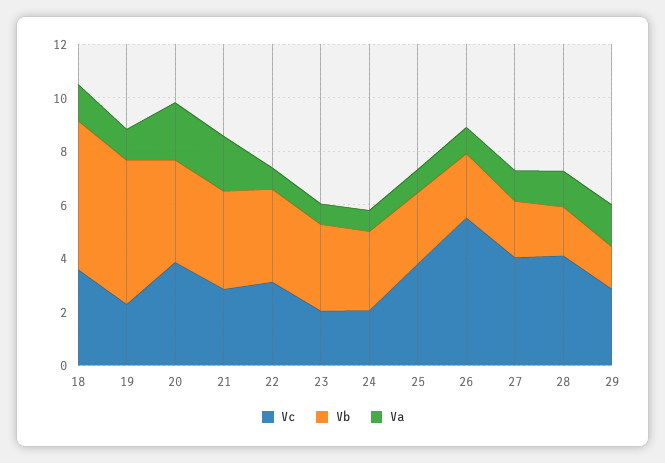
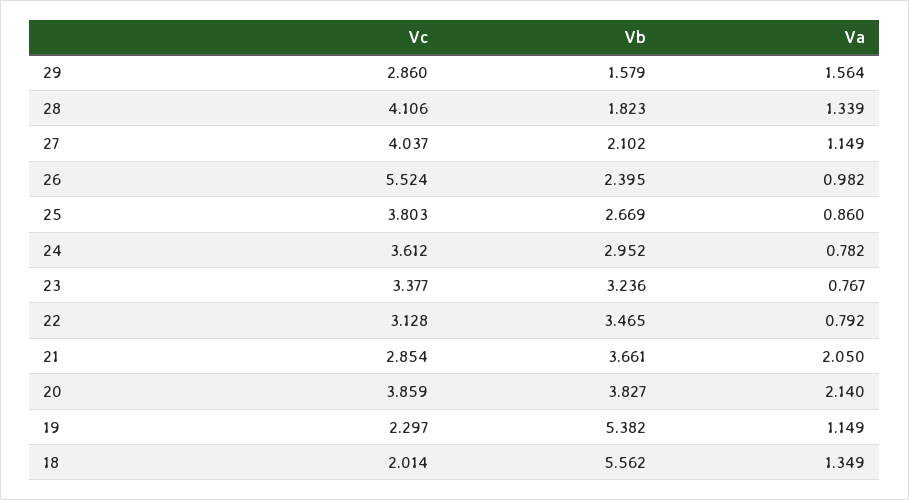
Vc, 18: 3.5 -> 2.014
Vc, 23: 2 -> 3.377
Vc, 24: 2 -> 3.612

